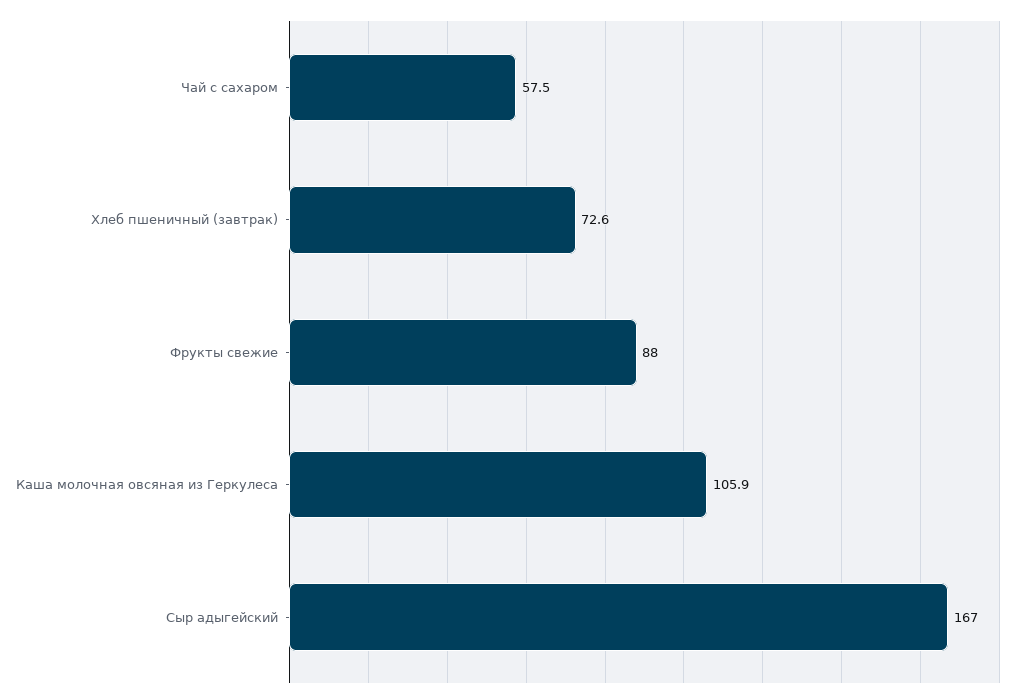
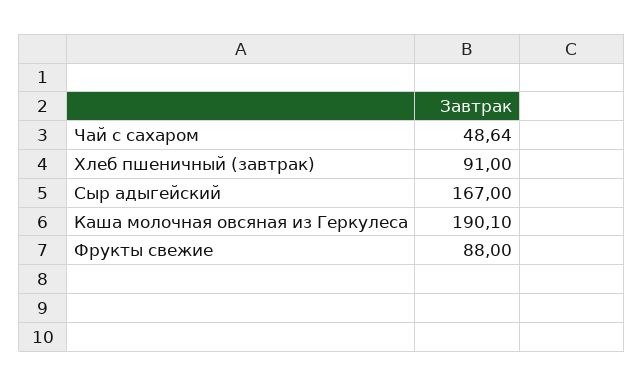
Чай с сахаром: 57.5 -> 48.64
Хлеб пшеничный (завтрак): 72.6 -> 91
Каша молочная овсяная из Геркулеса: 105.9 -> 190.1

